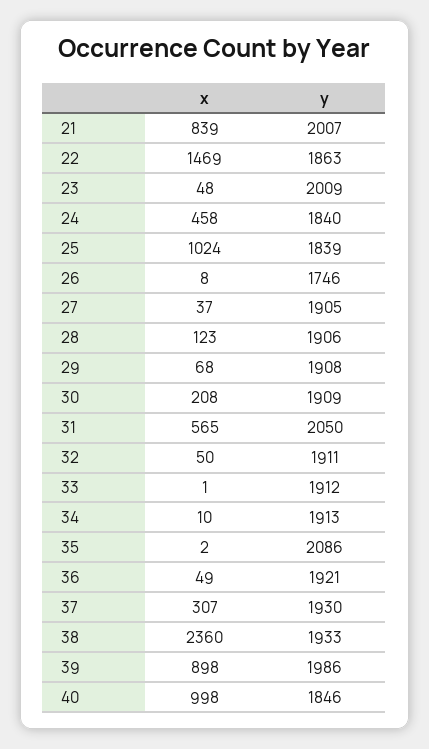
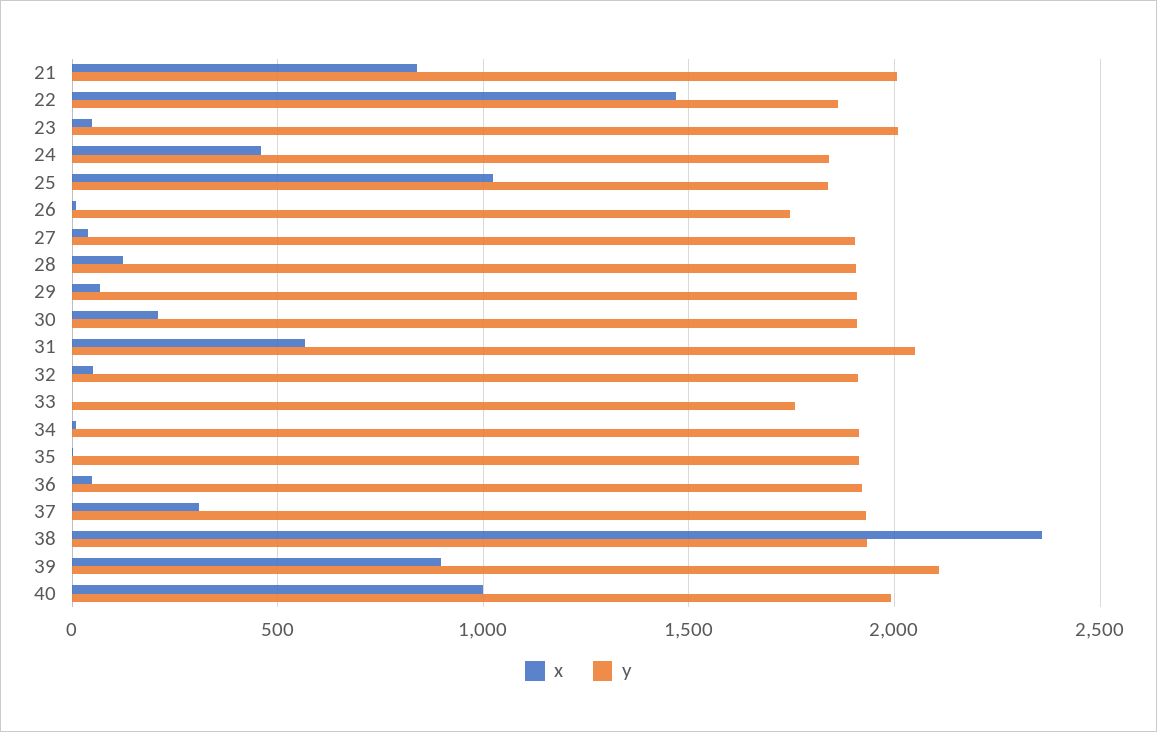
y, 33: 1912 -> 1750
y, 35: 2086 -> 1900
y, 39: 1986 -> 2100
y, 40: 1846 -> 2000

